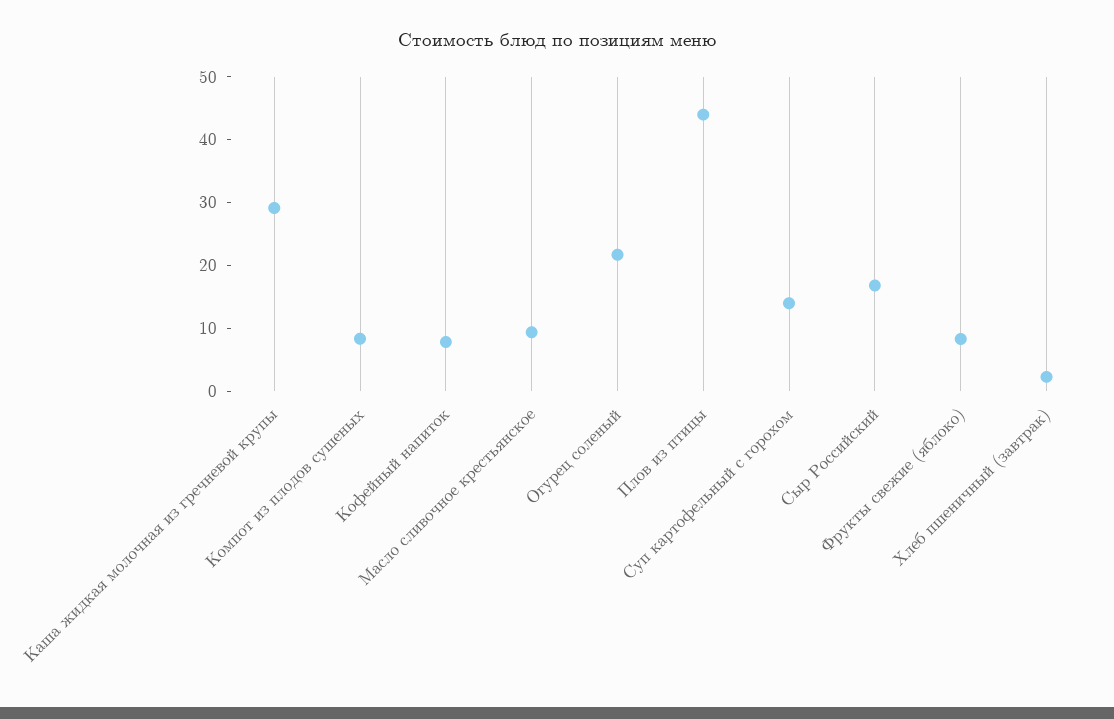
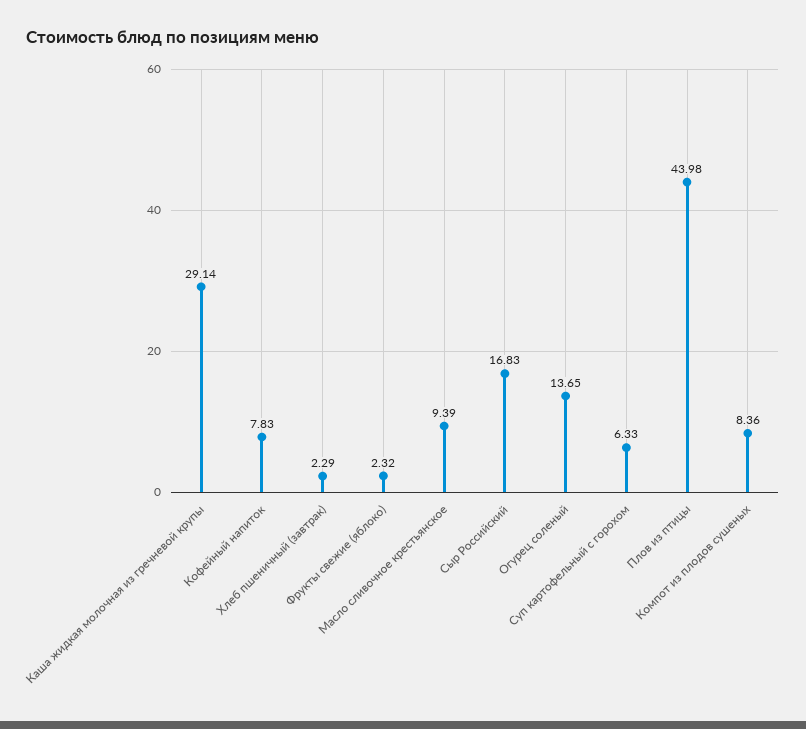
Огурец соленый: 22 -> 13.65
Суп картофельный с горохом: 14 -> 6.33
Фрукты свежие (яблоко): 8 -> 2.32

